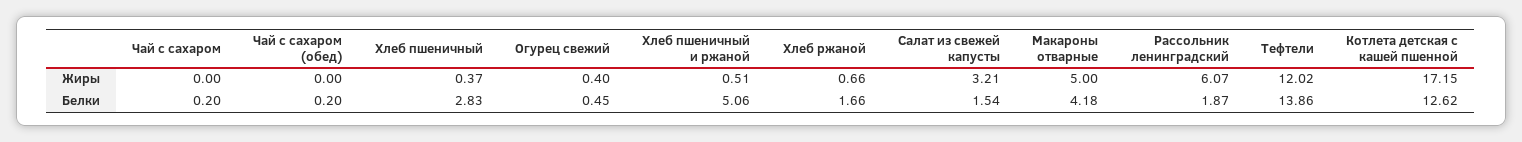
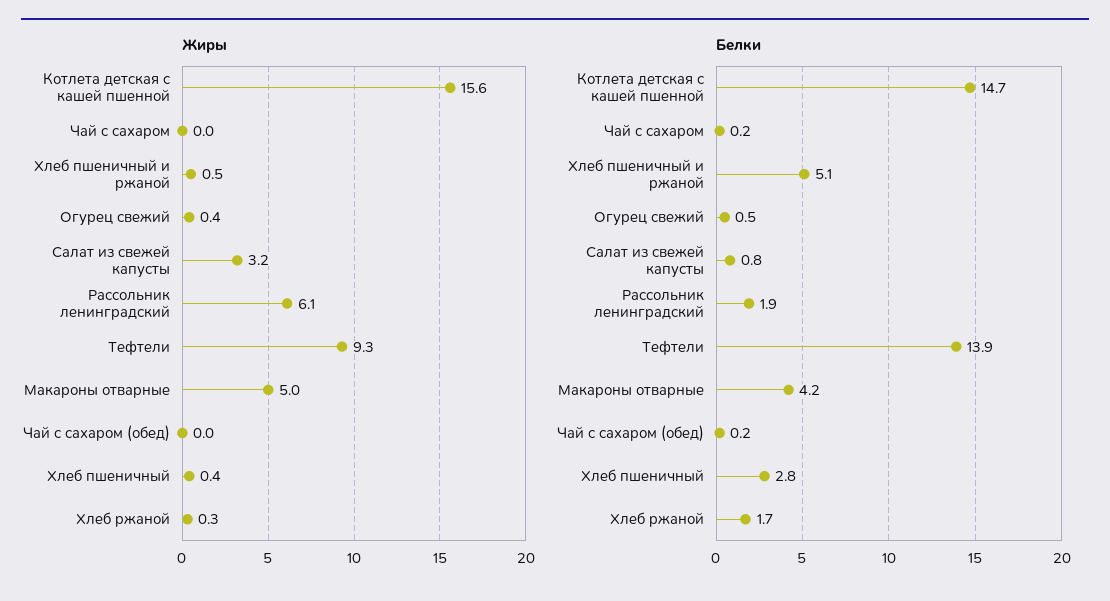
Жиры, Хлеб ржаной: 0.66 -> 0.3
Жиры, Тефтели: 12.02 -> 9.3
Жиры, Котлета детская с кашей пшенной: 17.15 -> 15.6
Белки, Салат из свежей капусты: 1.54 -> 0.8
Белки, Котлета детская с кашей пшенной: 12.62 -> 14.7

